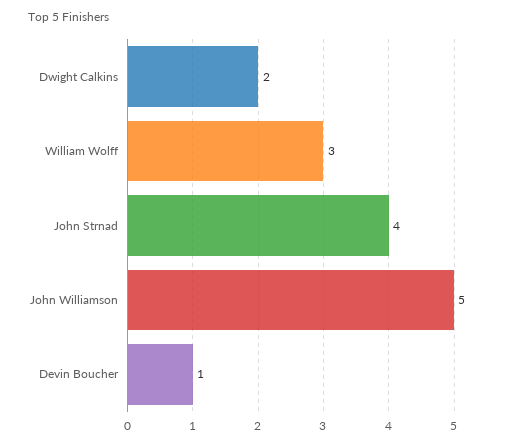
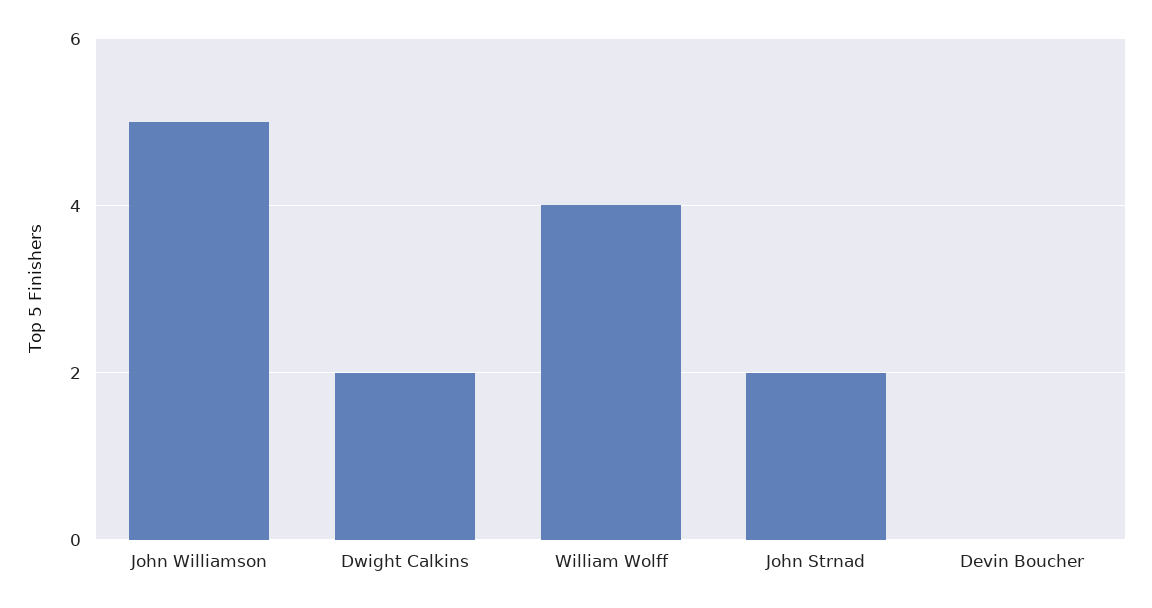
William Wolff: 3 -> 4
John Strnad: 4 -> 2
Devin Boucher: 1 -> 0

